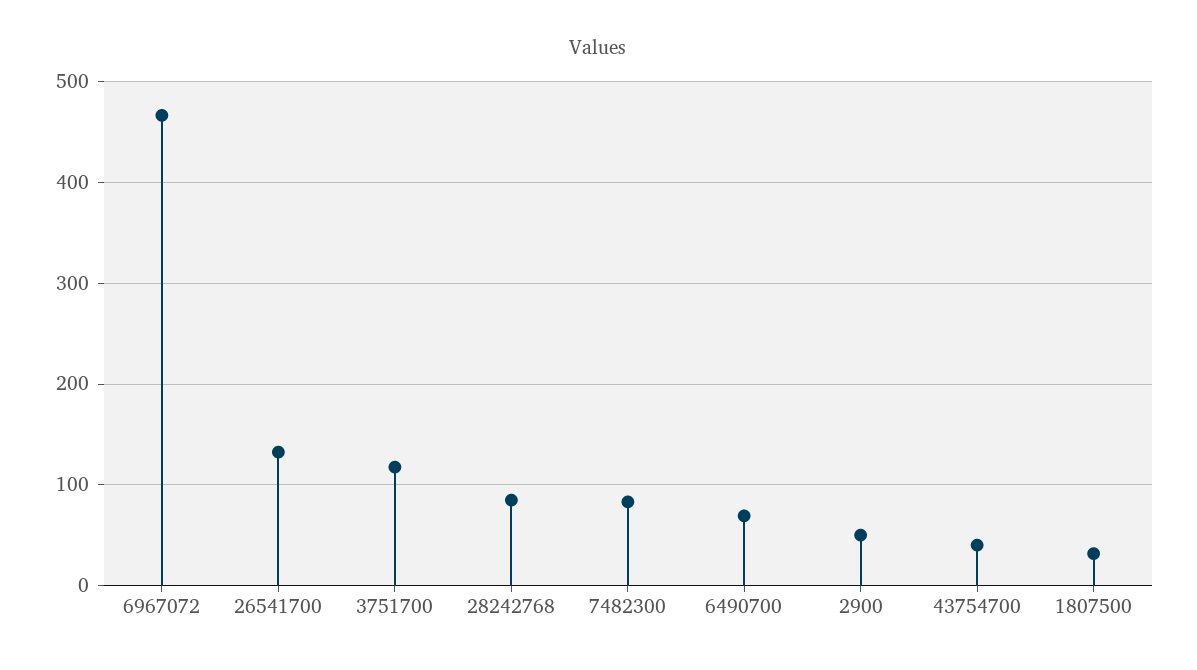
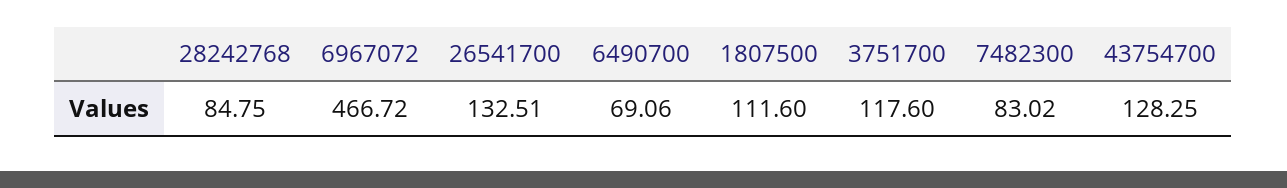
2900: 50 -> none
43754700: 40 -> 128.25
1807500: 30 -> 111.6

